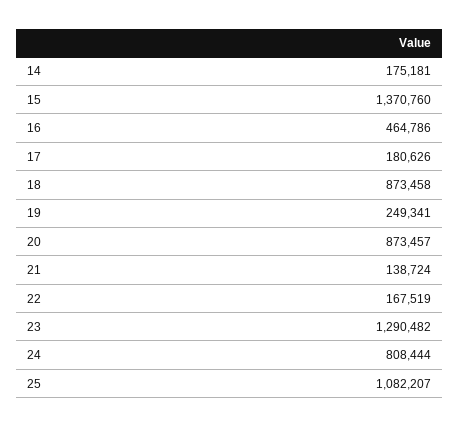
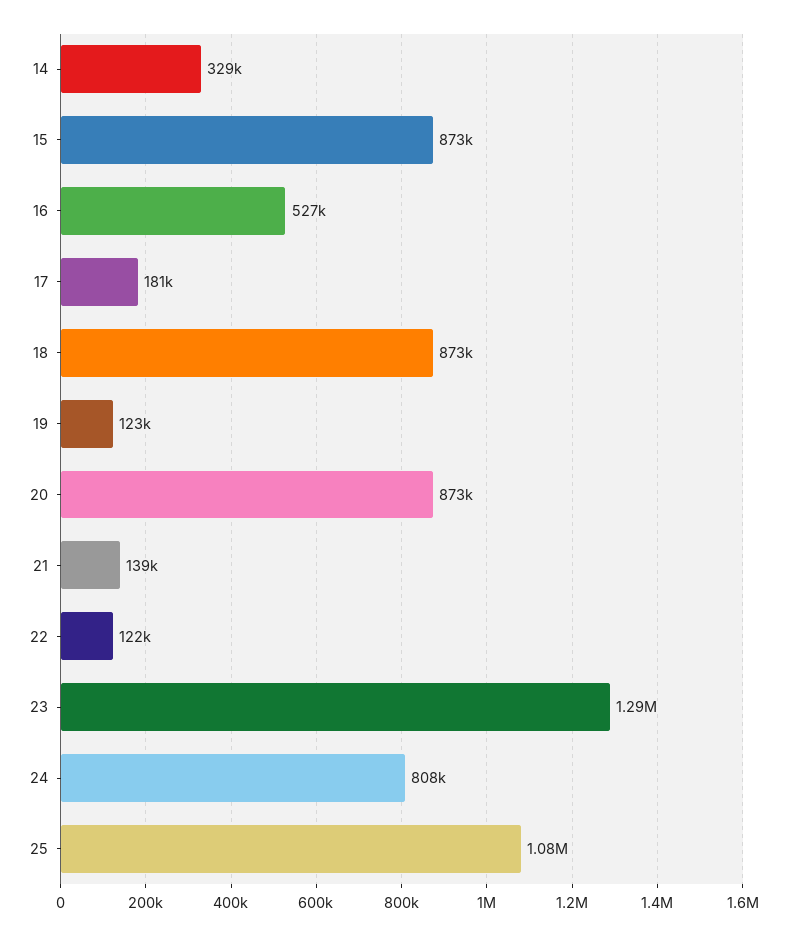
14: 175181 -> 329000
15: 1370760 -> 873000
16: 464786 -> 527000
19: 249341 -> 123000
22: 167519 -> 122000

